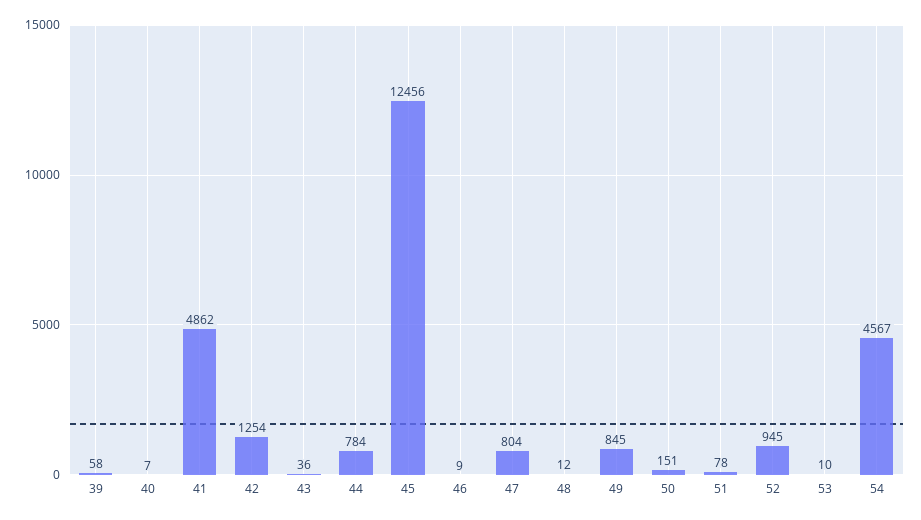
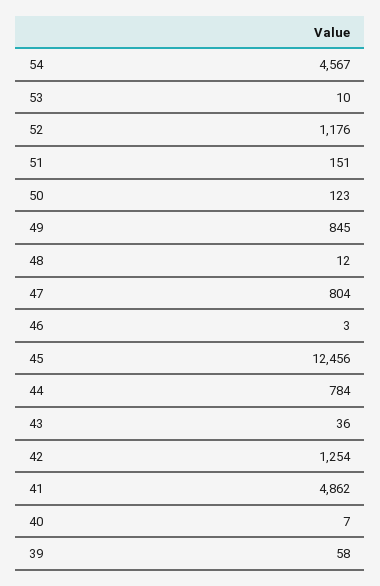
46: 9 -> 3
50: 151 -> 123
51: 78 -> 151
52: 945 -> 1176

